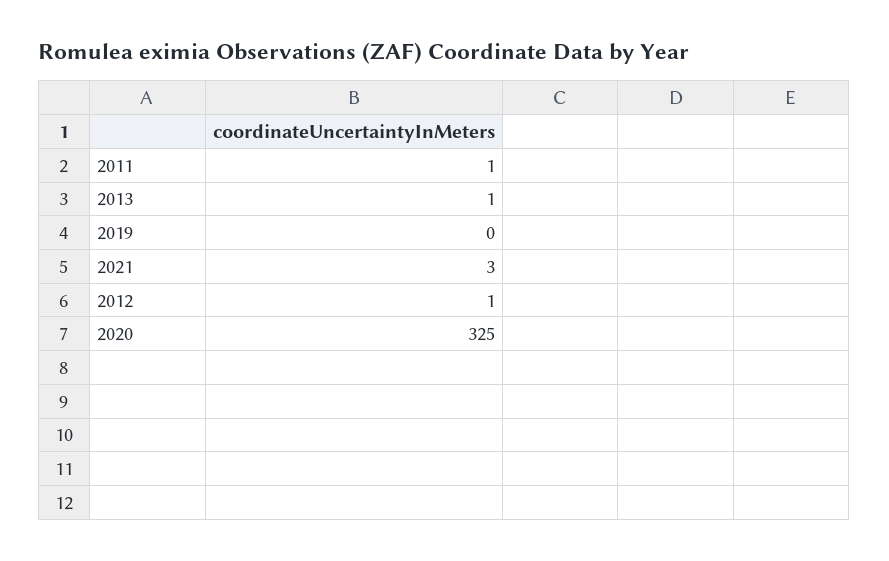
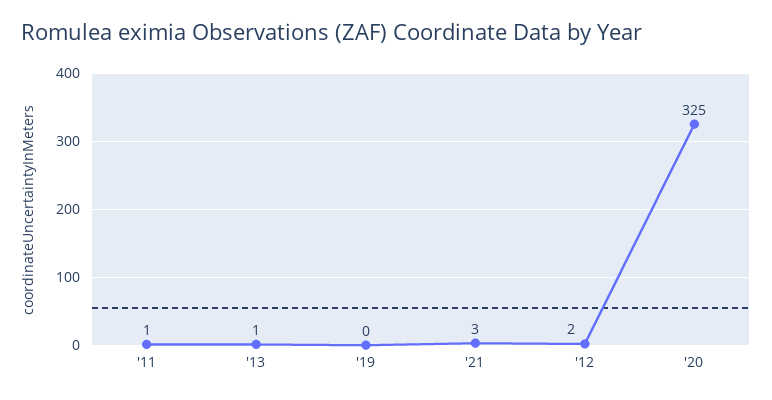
2012: 1 -> 2

